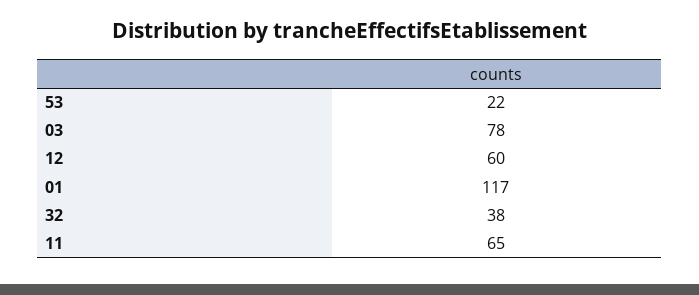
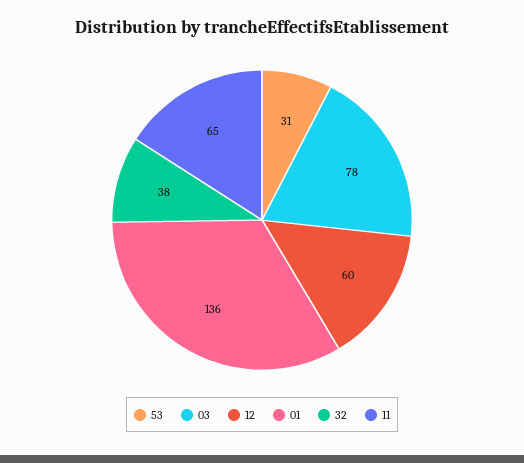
53: 22 -> 31
01: 117 -> 136

